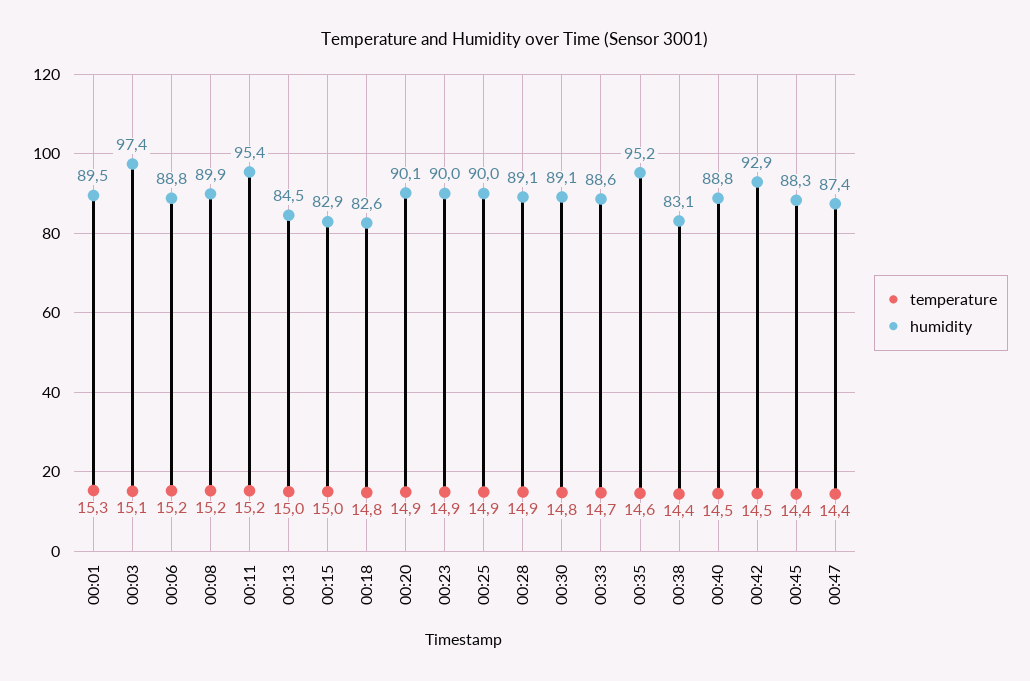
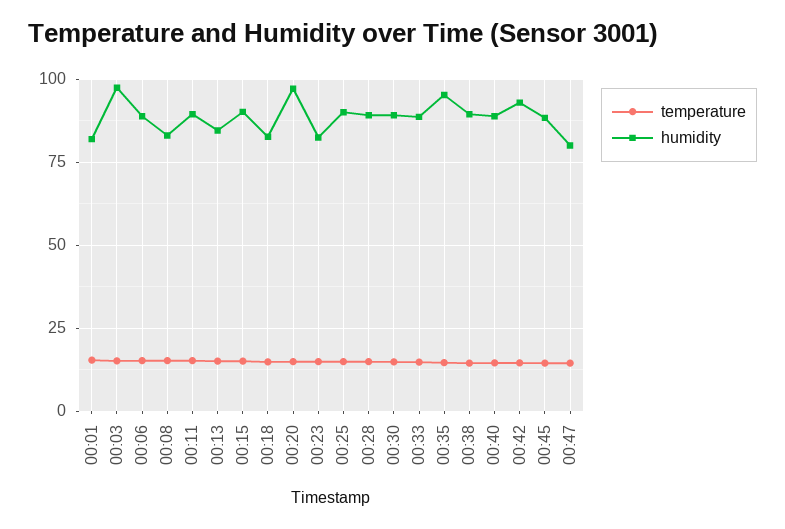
humidity, 00:01: 89.5 -> 82.5
humidity, 00:08: 89.9 -> 82.5
humidity, 00:11: 95.4 -> 90
humidity, 00:15: 82.9 -> 90
humidity, 00:20: 90.1 -> 97.5
humidity, 00:23: 90 -> 82.5
humidity, 00:38: 83.1 -> 90
humidity, 00:47: 87.4 -> 80

